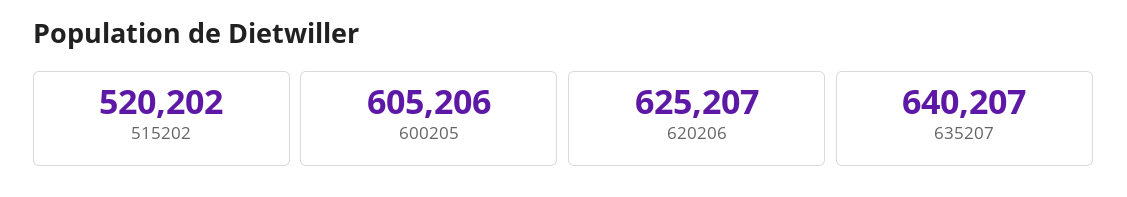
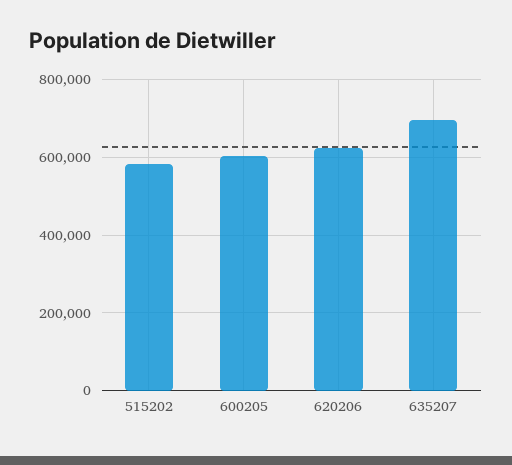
515202: 520202 -> 580000
635207: 640207 -> 700000

